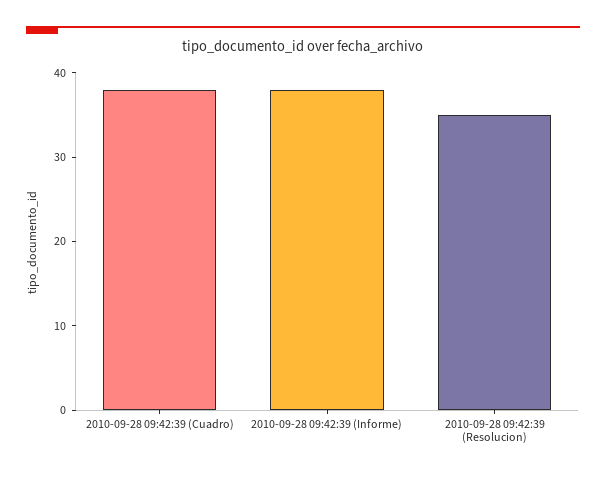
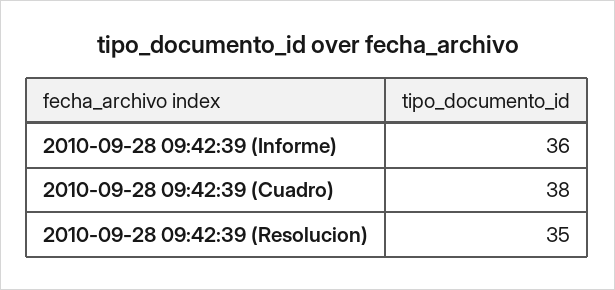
2010-09-28 09:42:39 (Informe): 38 -> 36

